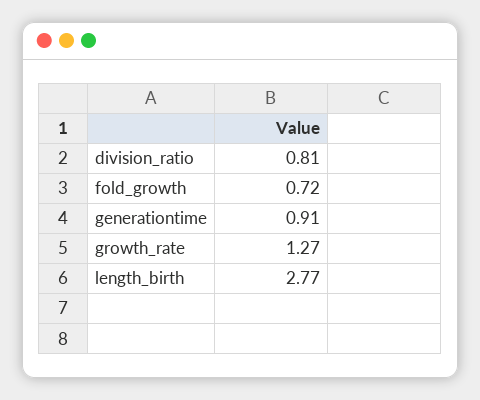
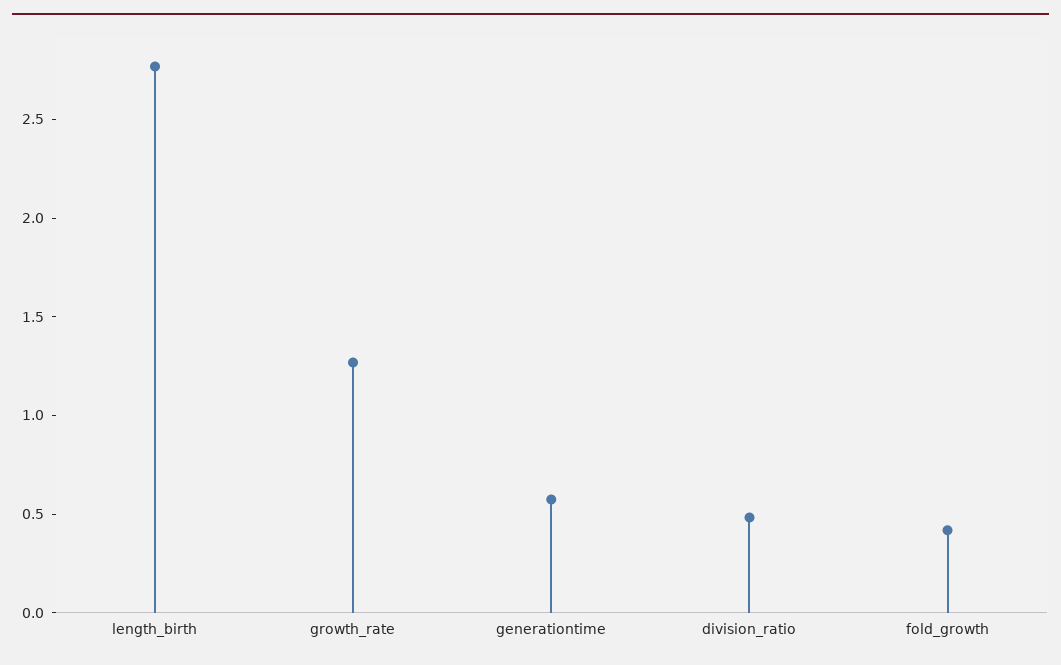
division_ratio: 0.81 -> 0.5
fold_growth: 0.72 -> 0.4
generationtime: 0.91 -> 0.6

